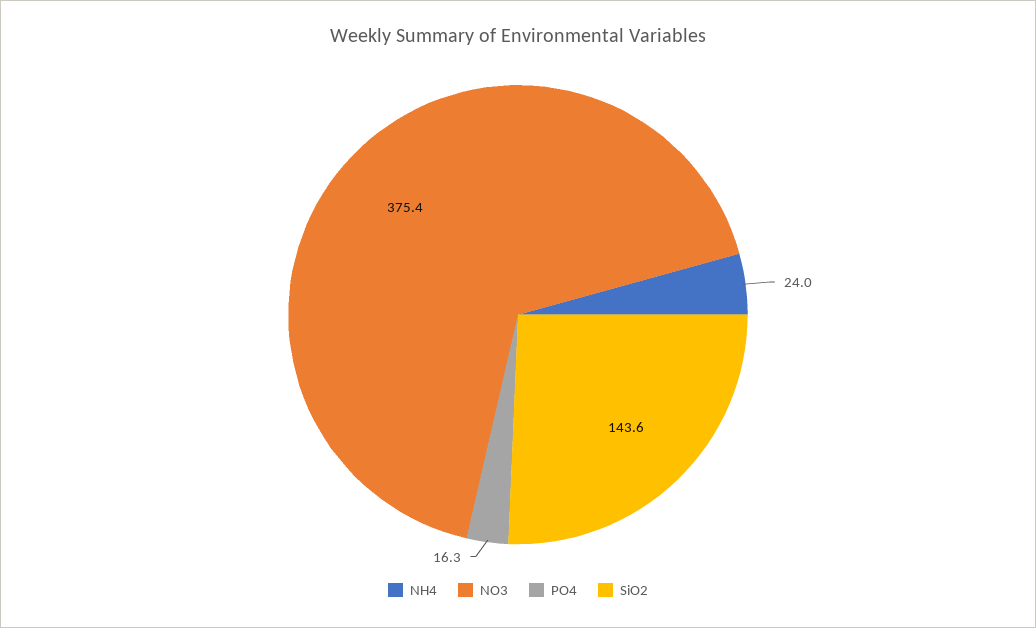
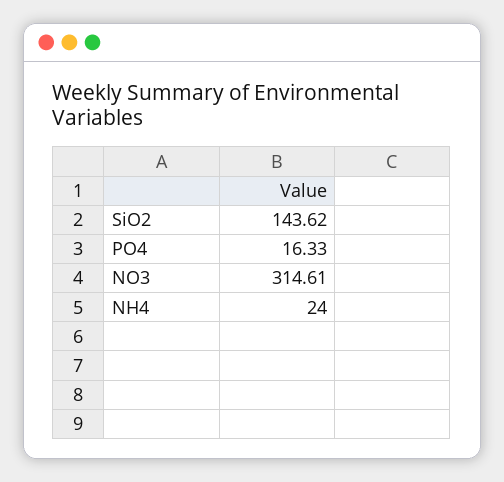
NO3: 375.4 -> 314.61

